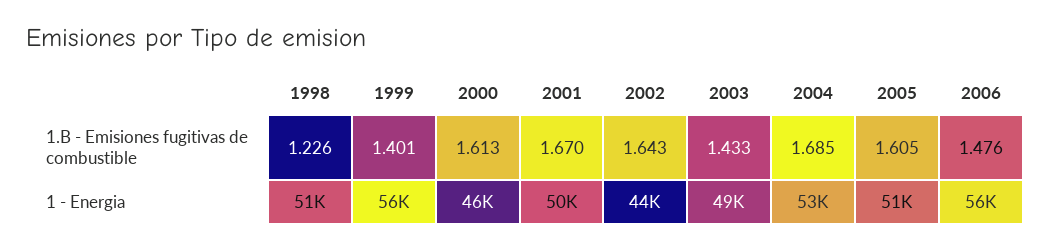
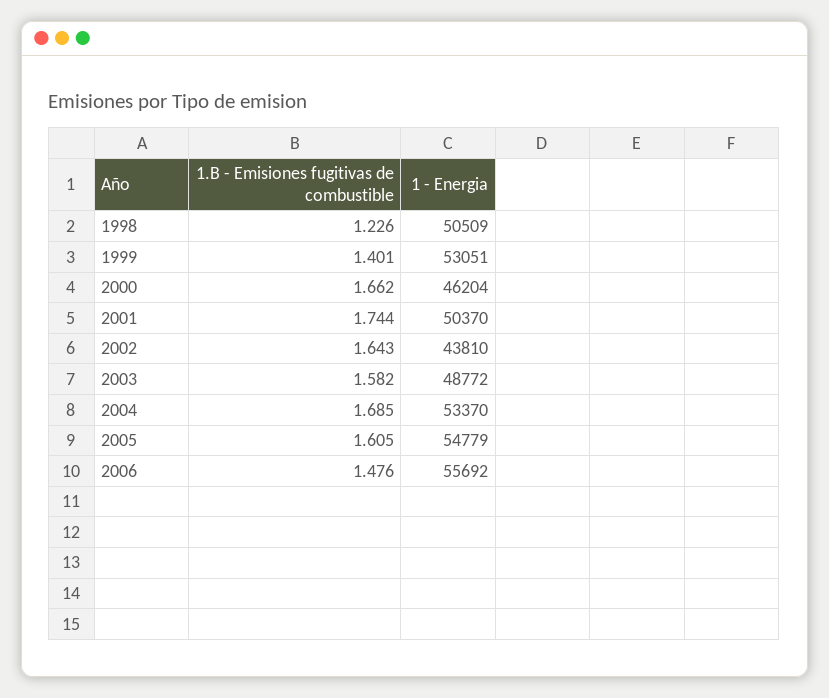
2000, 1.B - Emisiones fugitivas de combustible: 1.613 -> 1.662
2001, 1.B - Emisiones fugitivas de combustible: 1.67 -> 1.744
2003, 1.B - Emisiones fugitivas de combustible: 1.433 -> 1.582
1999, 1 - Energia: 56000 -> 53051
2005, 1 - Energia: 51000 -> 54779

